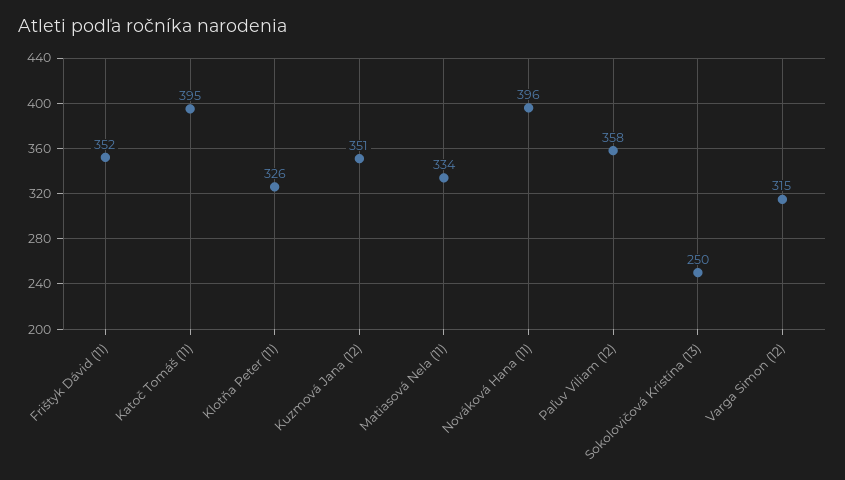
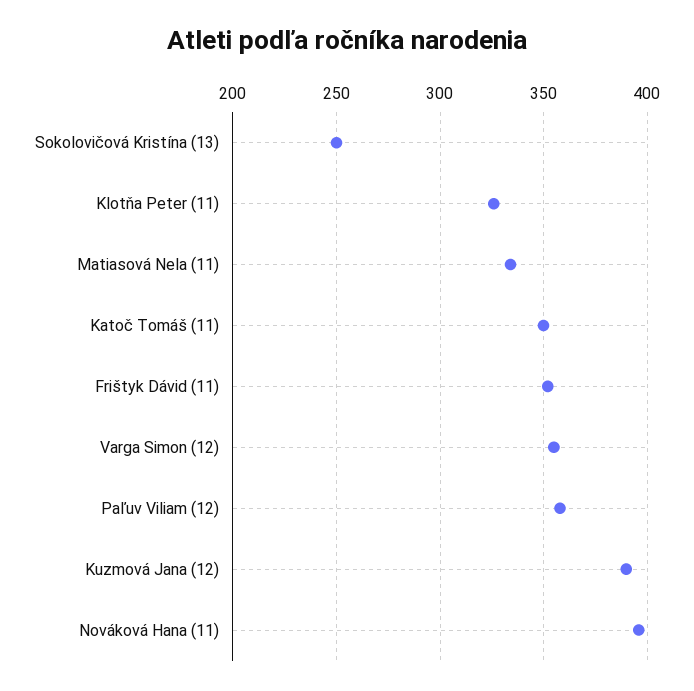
Katoč Tomáš (11): 395 -> 350
Kuzmová Jana (12): 351 -> 390
Varga Simon (12): 315 -> 355

